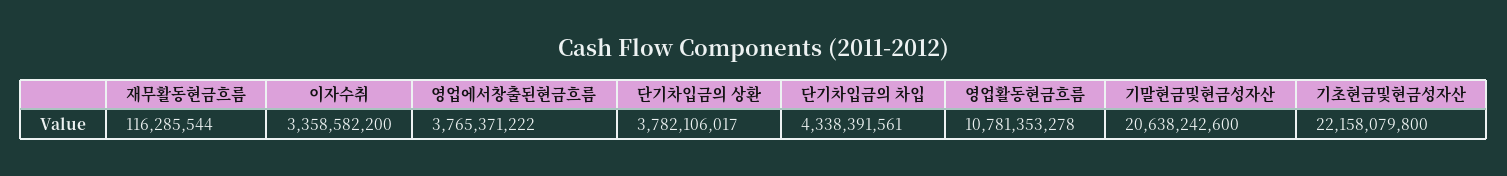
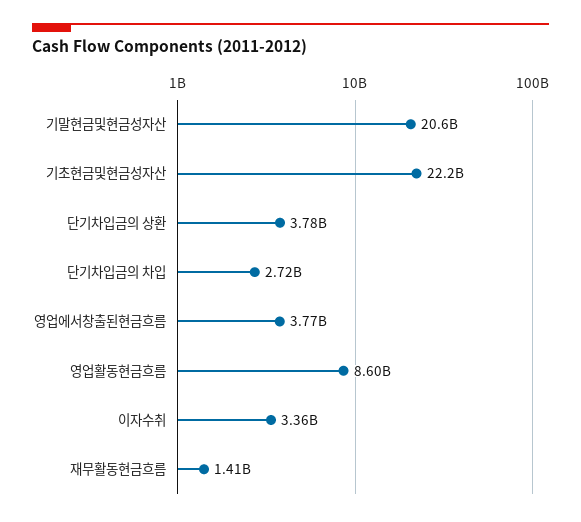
재무활동현금흐름: 116285544 -> 1410000000
단기차입금의 차입: 4338391561 -> 2720000000
영업활동현금흐름: 10781353278 -> 8600000000

